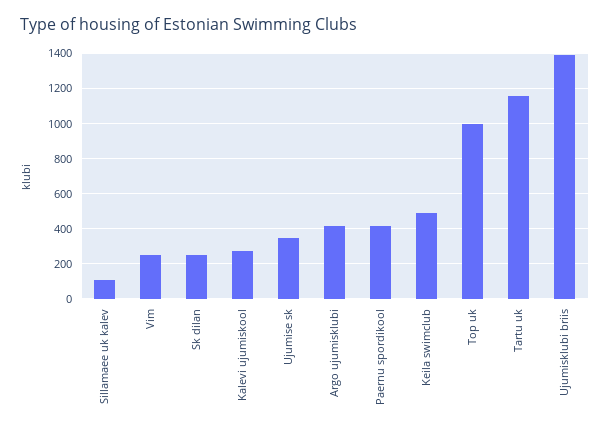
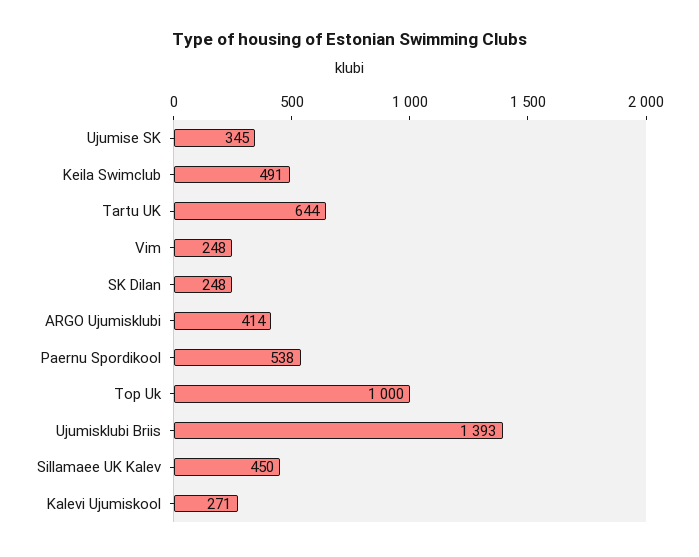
Sillamaee uk kalev: 100 -> 450
Paernu spordikool: 400 -> 538
Tartu uk: 1150 -> 644

